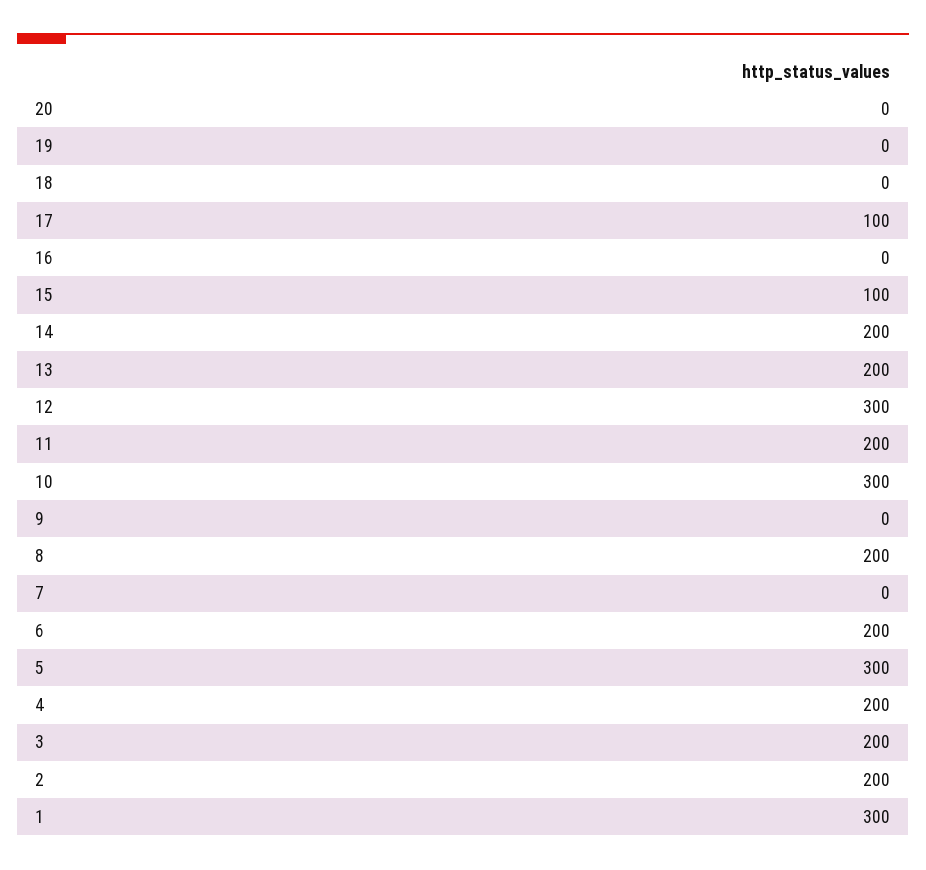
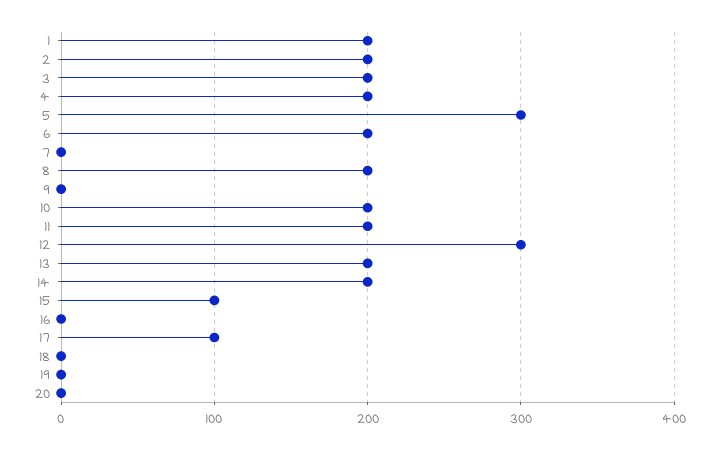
10: 300 -> 200
1: 300 -> 200

